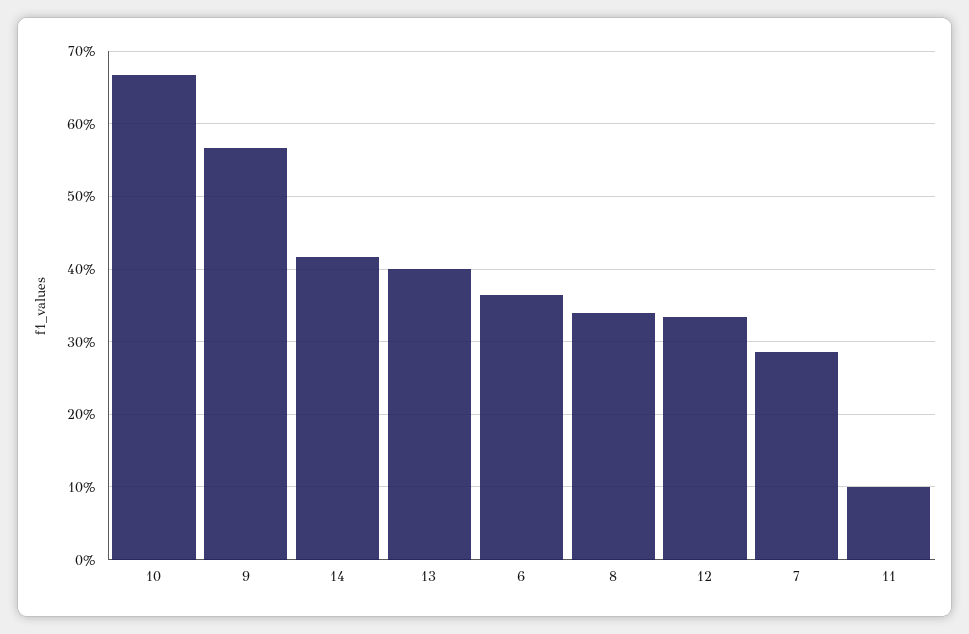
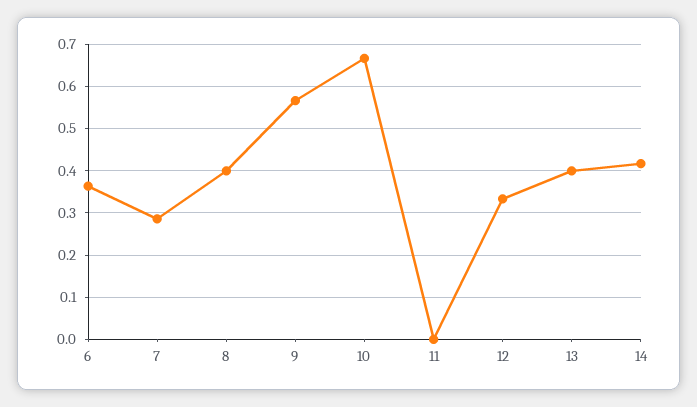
8: 0.34 -> 0.4
11: 0.1 -> 0

